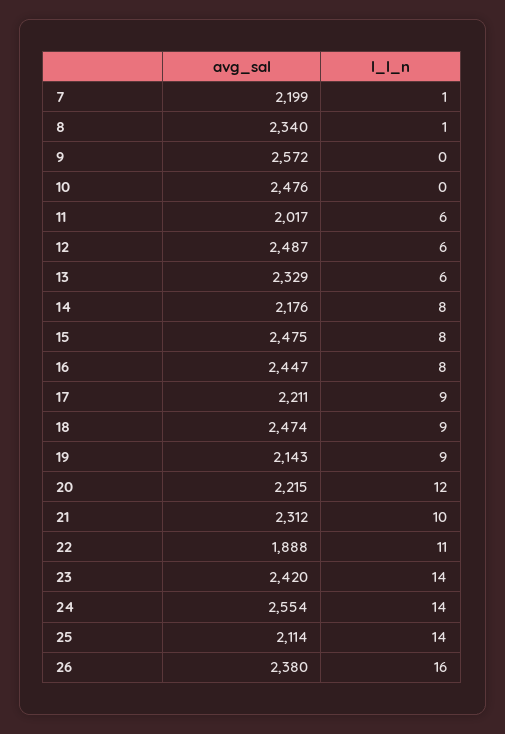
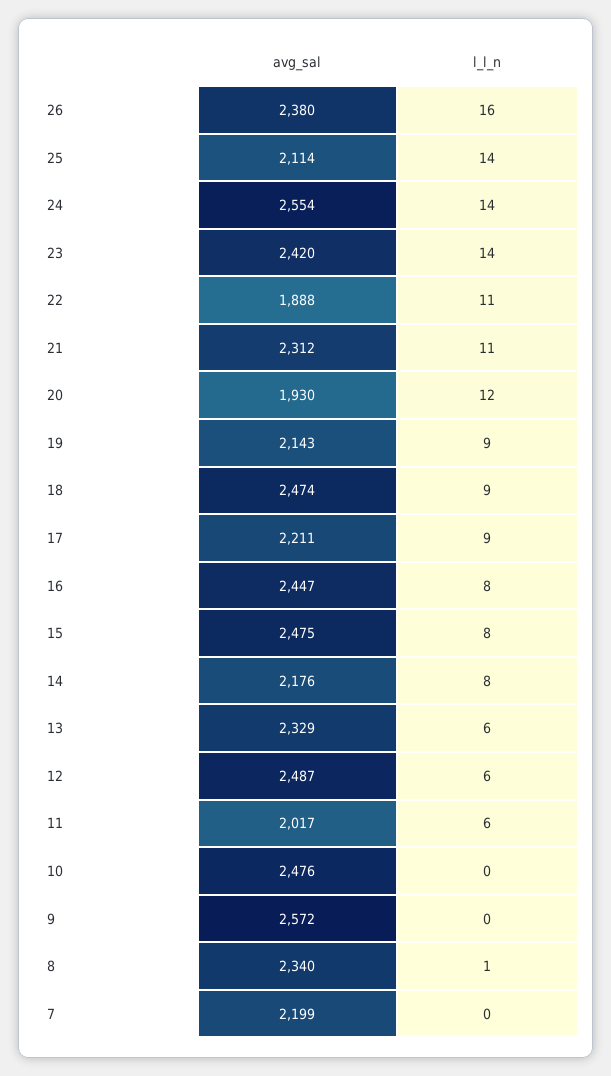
l_l_n, 7: 1 -> 0
avg_sal, 20: 2215 -> 1930
l_l_n, 21: 10 -> 11

